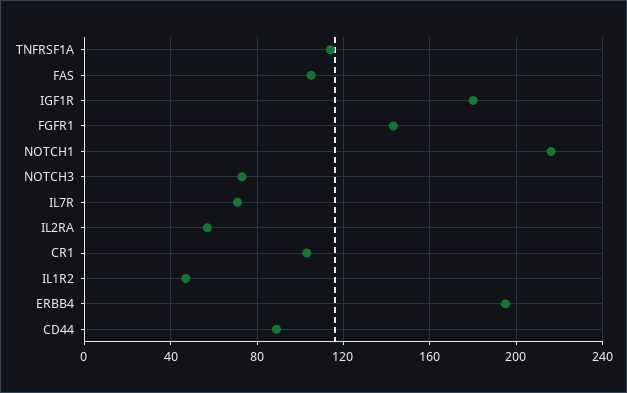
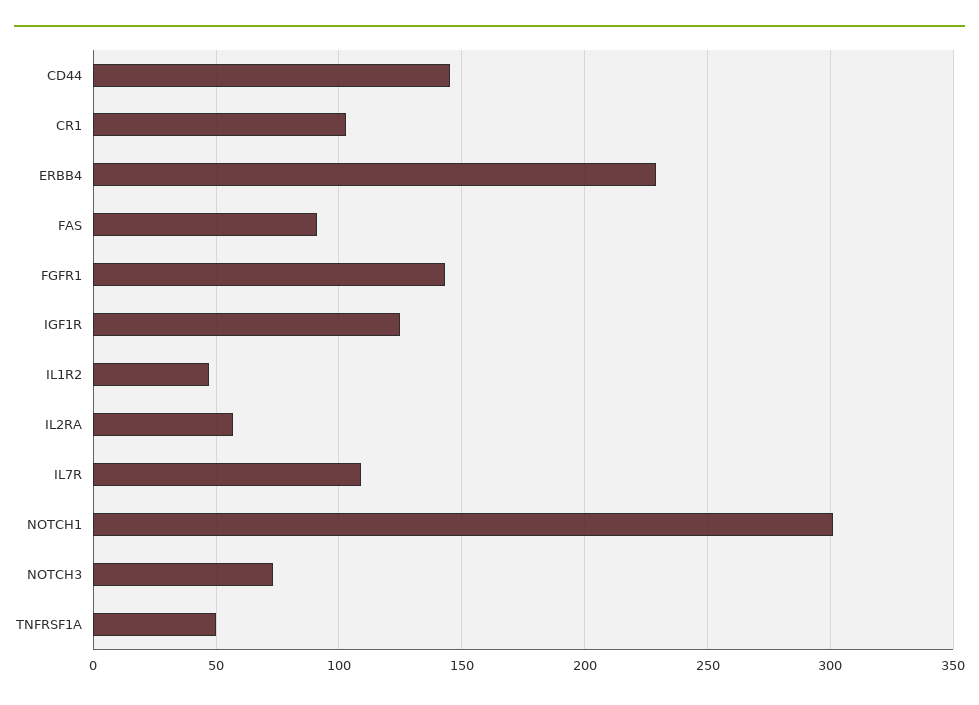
TNFRSF1A: 115 -> 50
FAS: 105 -> 90
IGF1R: 180 -> 125
NOTCH1: 215 -> 300
IL7R: 70 -> 110
ERBB4: 195 -> 230
CD44: 90 -> 145

